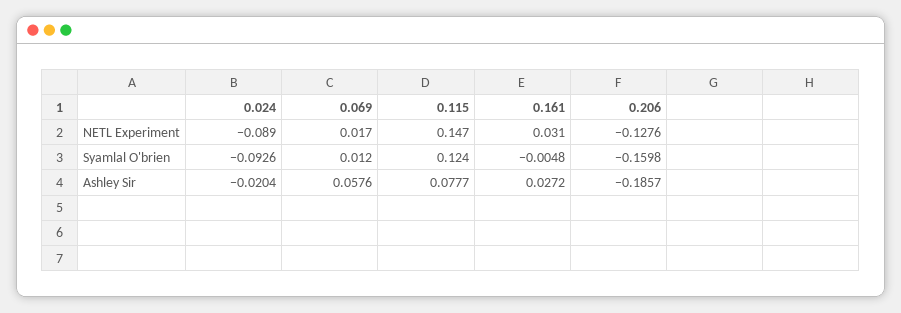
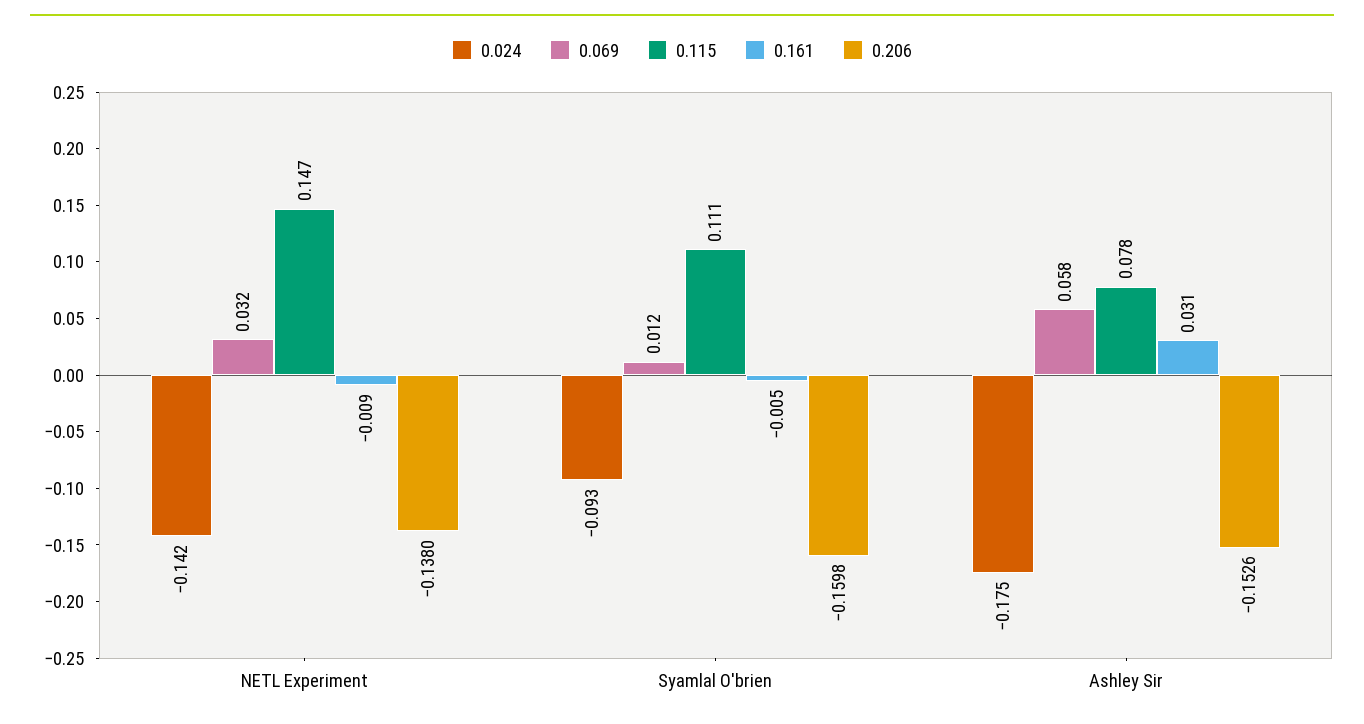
0.024, NETL Experiment: -0.089 -> -0.142
0.069, NETL Experiment: 0.017 -> 0.032
0.161, NETL Experiment: 0.031 -> -0.009
0.206, NETL Experiment: -0.1276 -> -0.138
0.115, Syamlal O'brien: 0.124 -> 0.111
0.024, Ashley Sir: -0.0204 -> -0.175
0.161, Ashley Sir: 0.0272 -> 0.031
0.206, Ashley Sir: -0.1857 -> -0.1526

